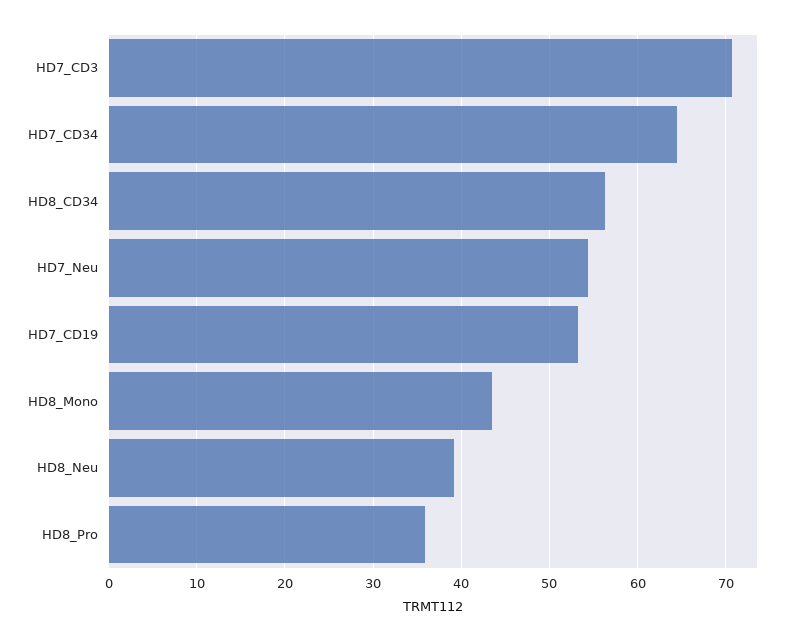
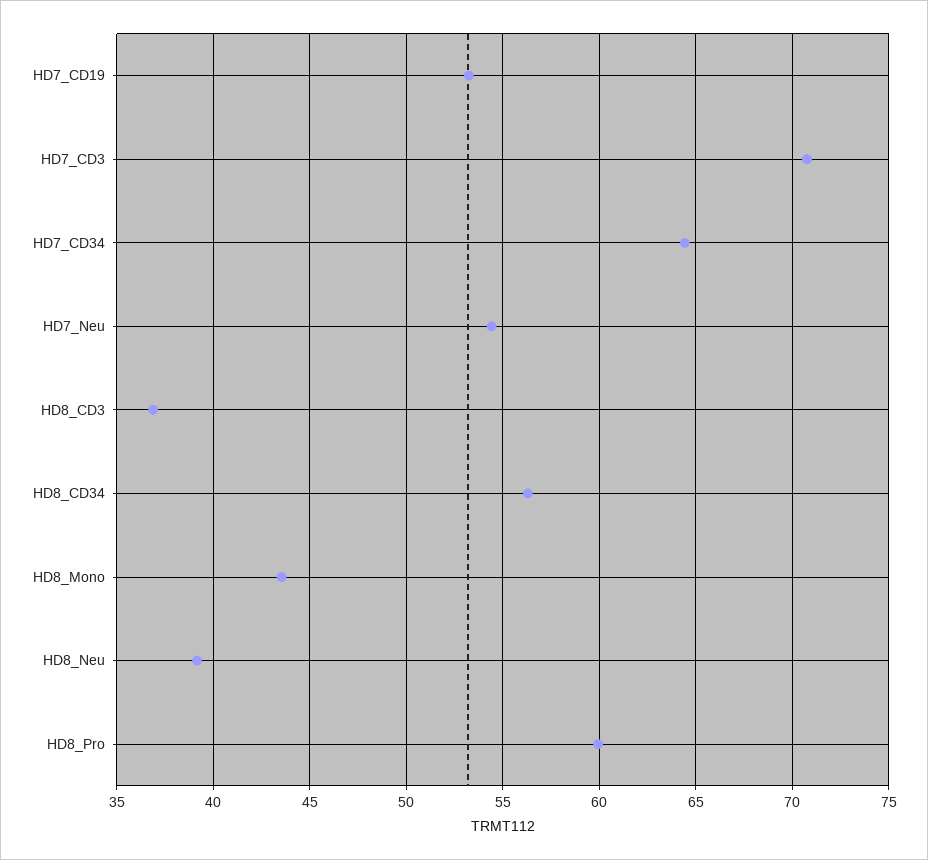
HD8_Pro: 36 -> 60
HD8_CD3: none -> 37

